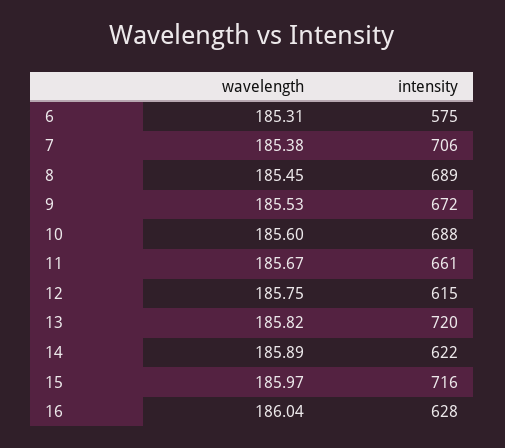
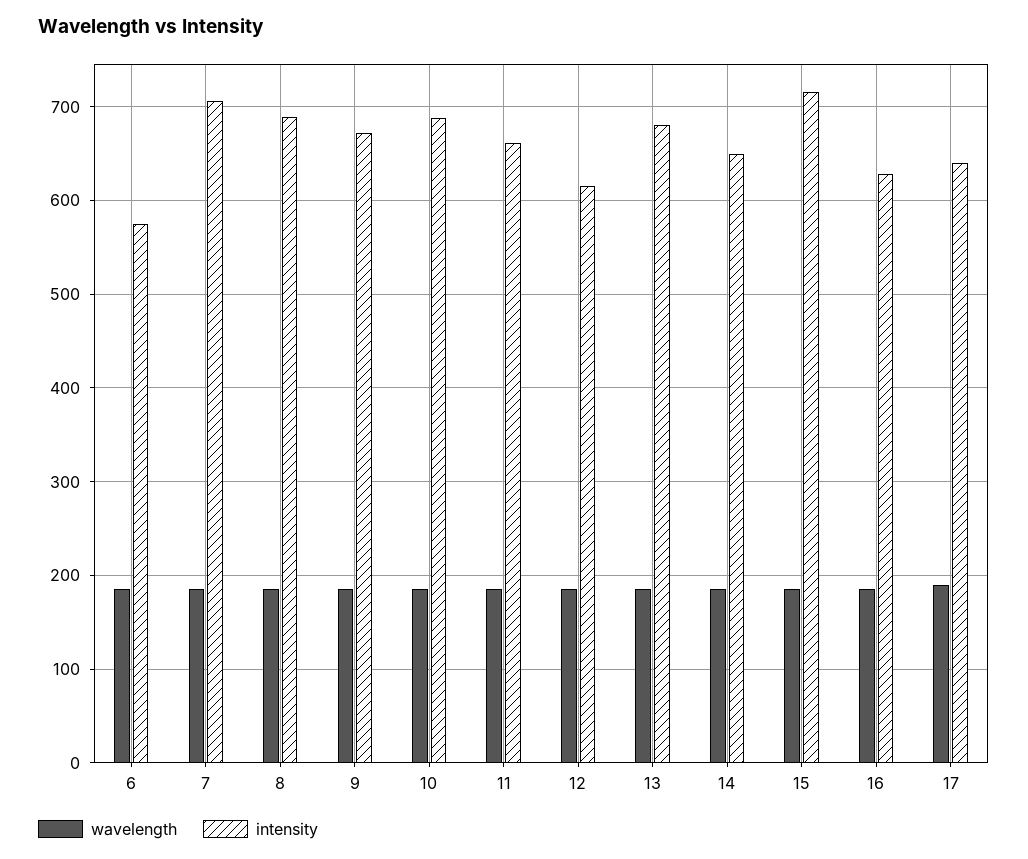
intensity, 13: 720 -> 680
intensity, 14: 622 -> 650
wavelength, 17: none -> 190
intensity, 17: none -> 640

